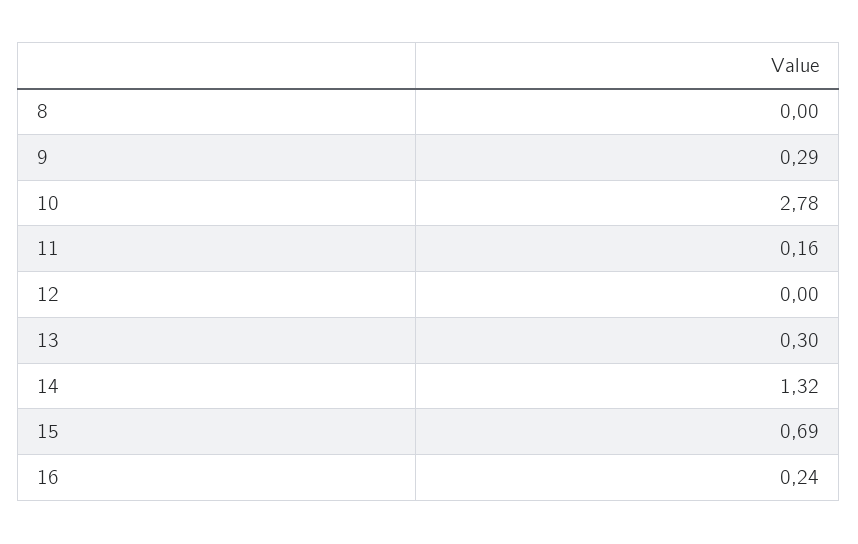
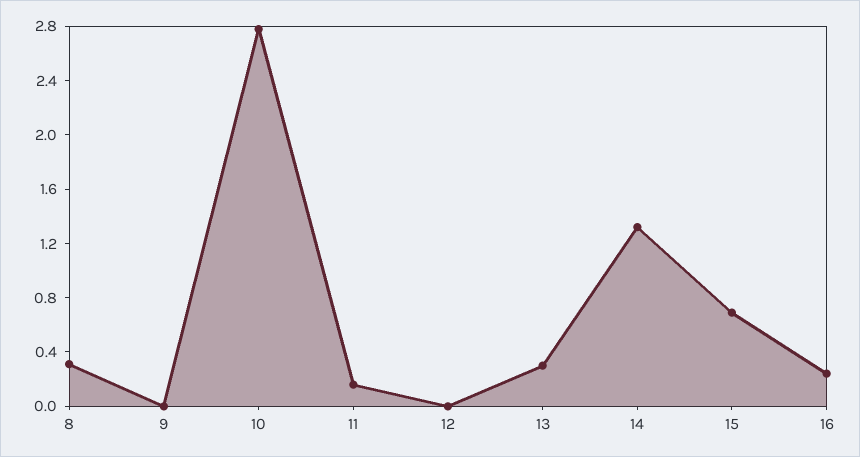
8: 0 -> 0.3
9: 0.29 -> 0

